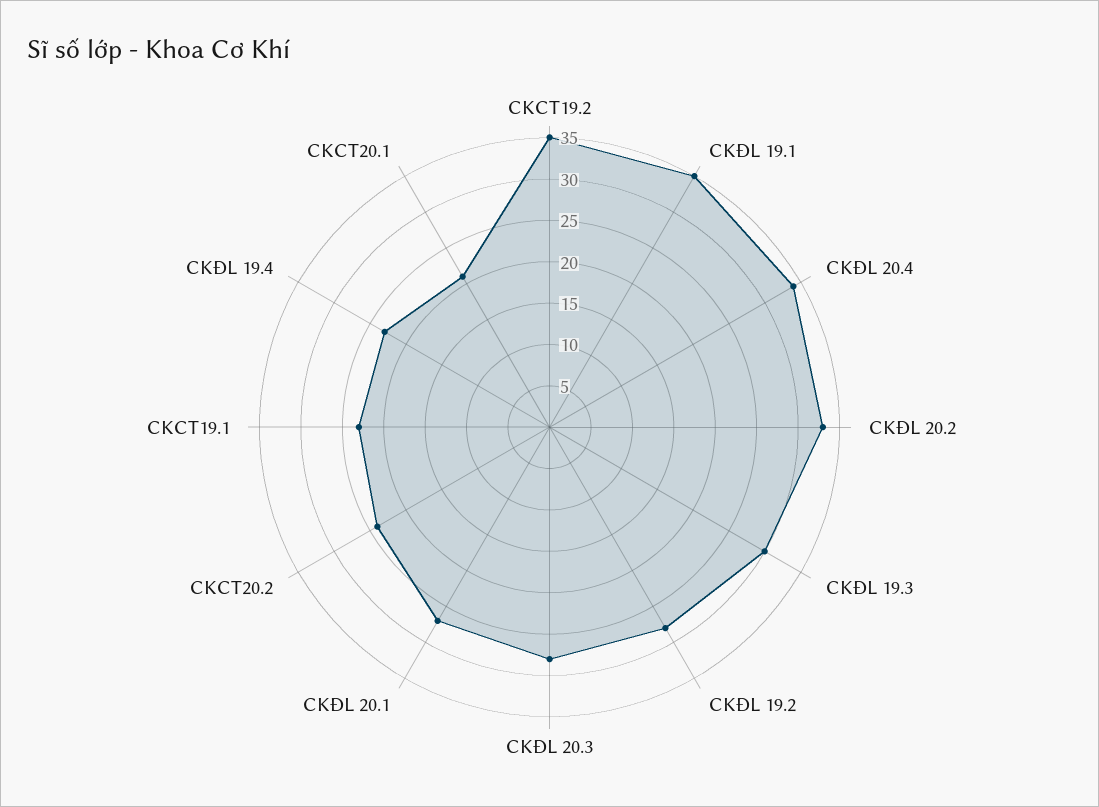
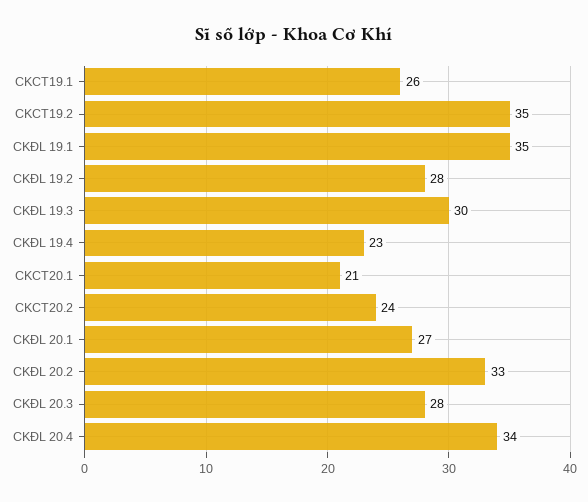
CKCT19.1: 23 -> 26

